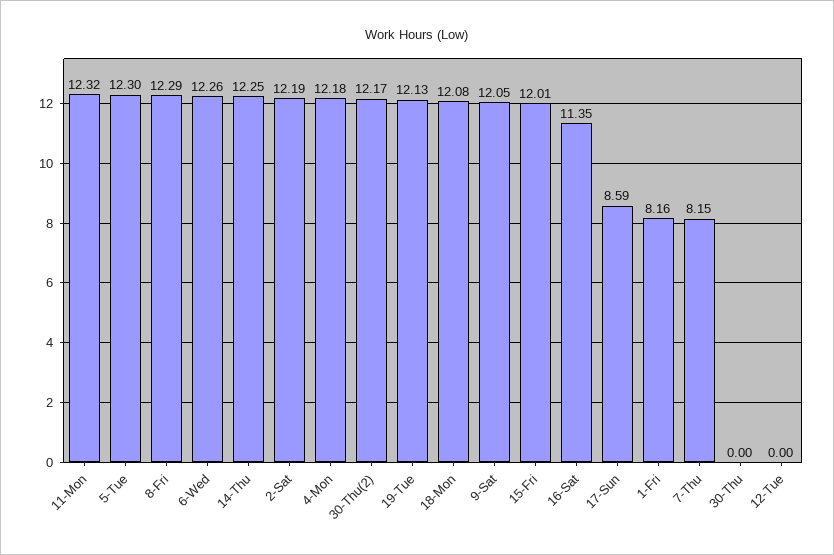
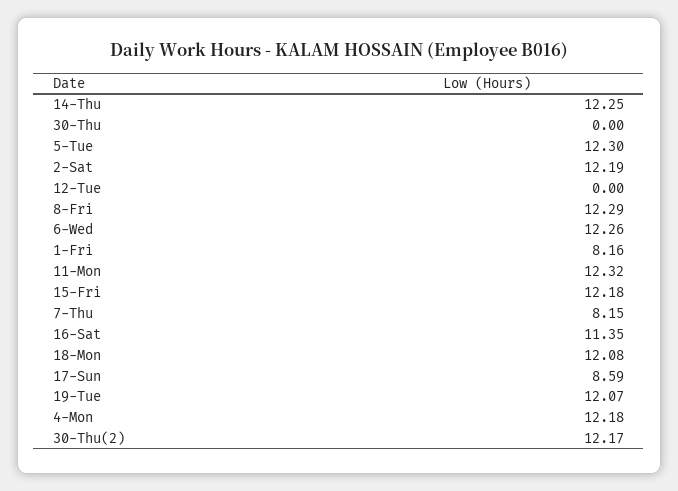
19-Tue: 12.13 -> 12.07
9-Sat: 12.05 -> none
15-Fri: 12.01 -> 12.18

